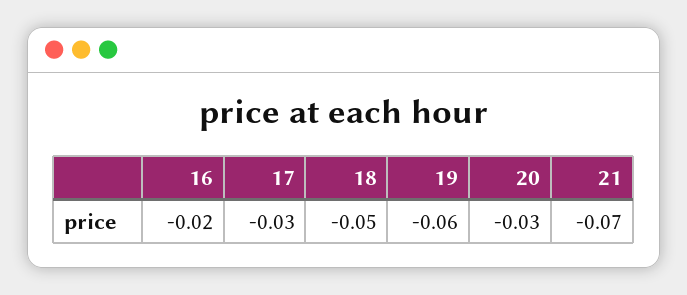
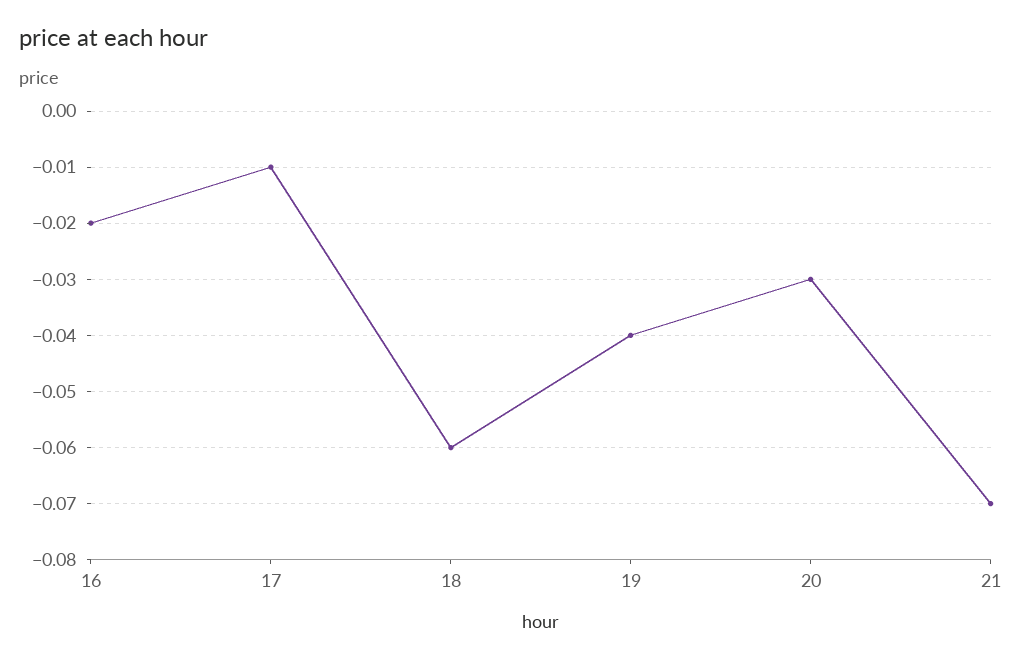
17: -0.03 -> -0.01
18: -0.05 -> -0.06
19: -0.06 -> -0.04

